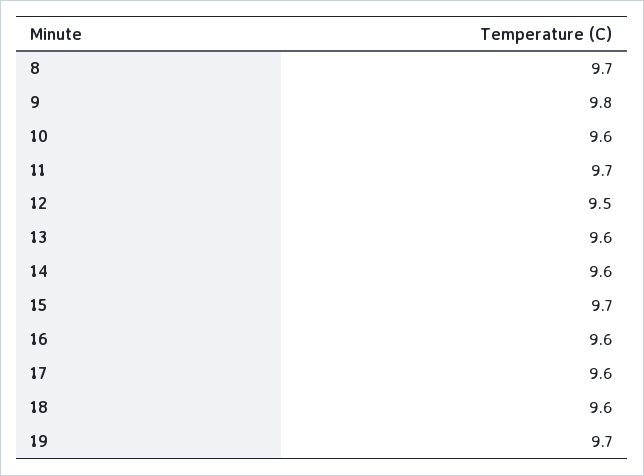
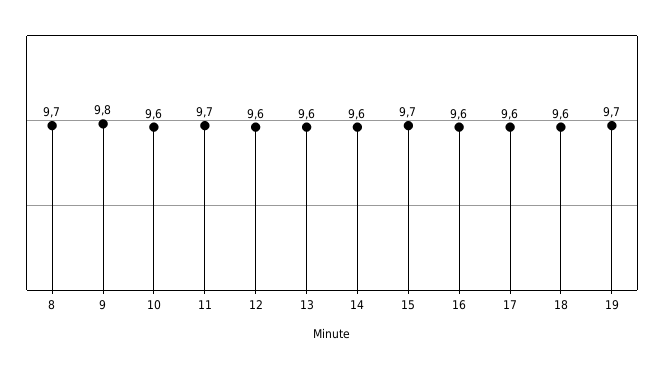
12: 9.5 -> 9.6

